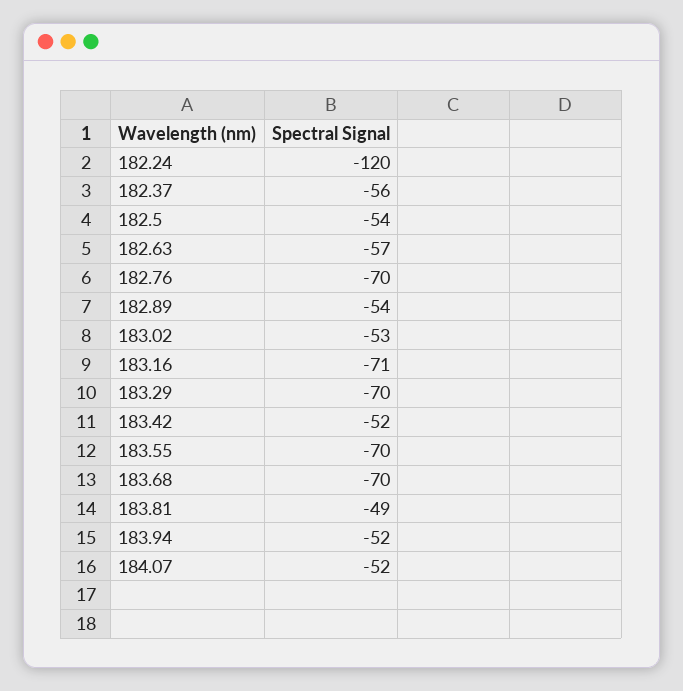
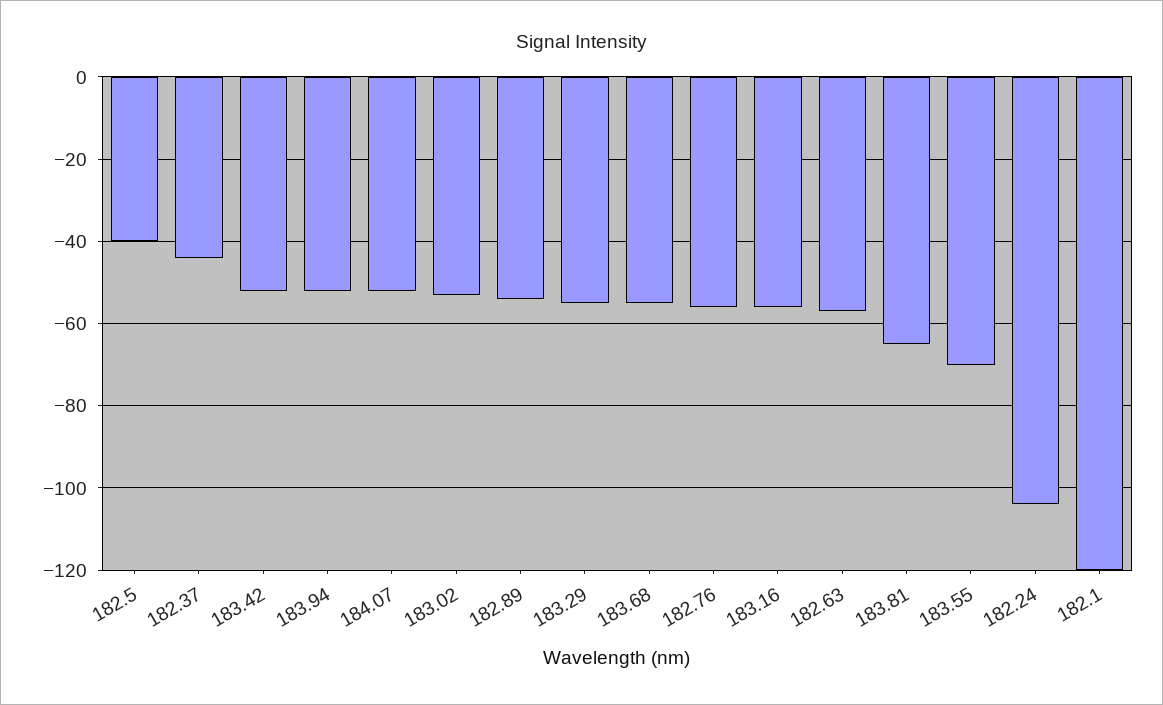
182.24: -120 -> -105
182.37: -56 -> -45
182.5: -54 -> -40
182.76: -70 -> -55
183.16: -71 -> -55
183.29: -70 -> -55
183.68: -70 -> -55
183.81: -49 -> -65
182.1: none -> -120

